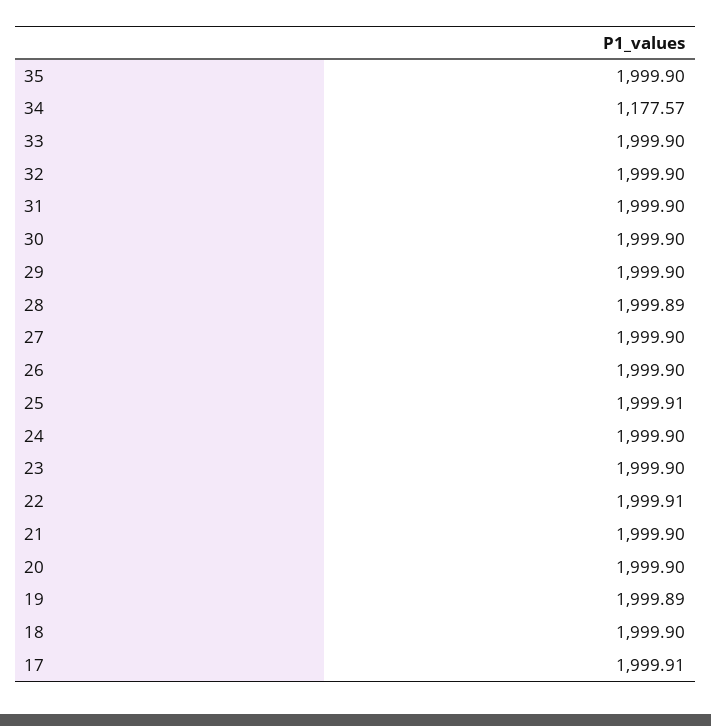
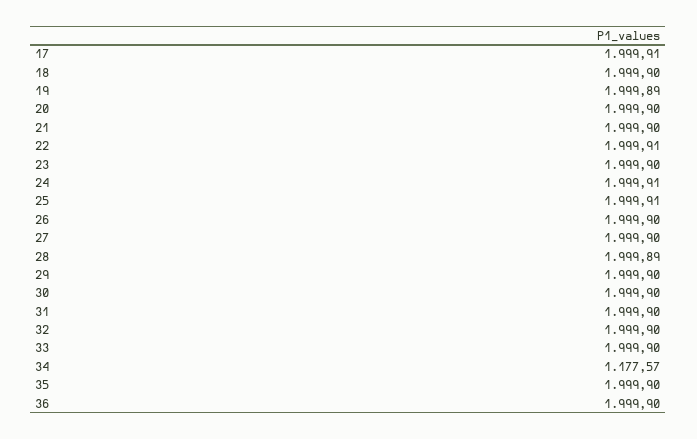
24: 1999.9 -> 1999.91
36: none -> 1999.9

